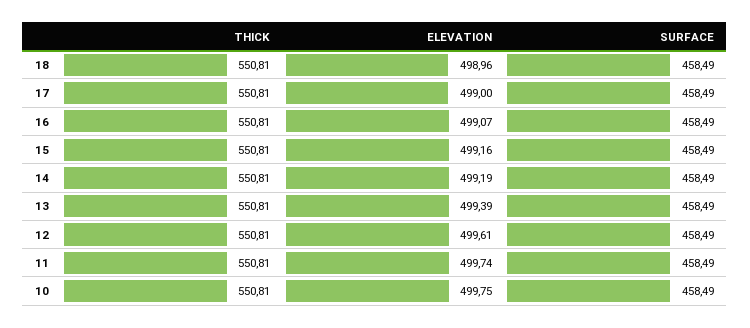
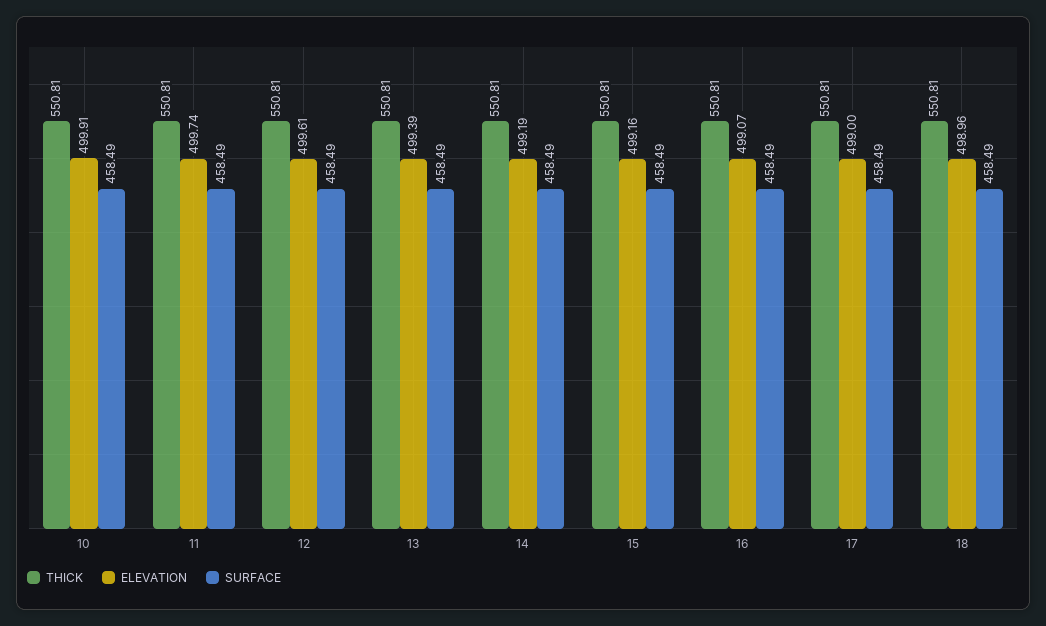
ELEVATION, 10: 499.75 -> 499.91

